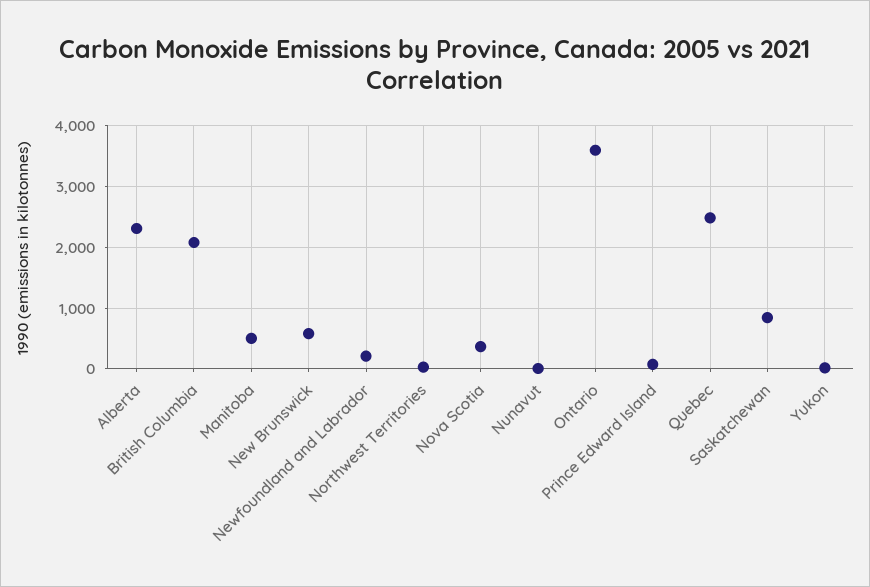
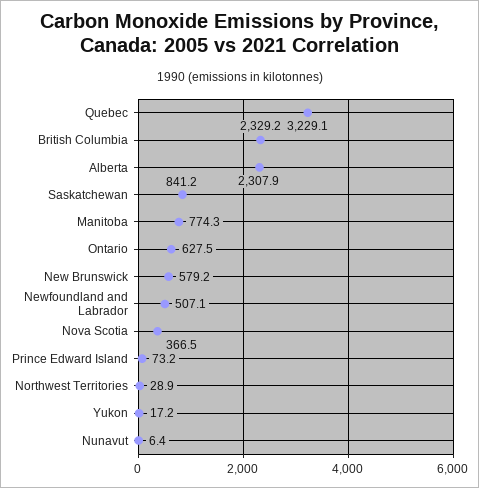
British Columbia: 2100 -> 2329.2
Manitoba: 500 -> 774.3
Newfoundland and Labrador: 200 -> 507.1
Ontario: 3600 -> 627.5
Quebec: 2500 -> 3229.1

